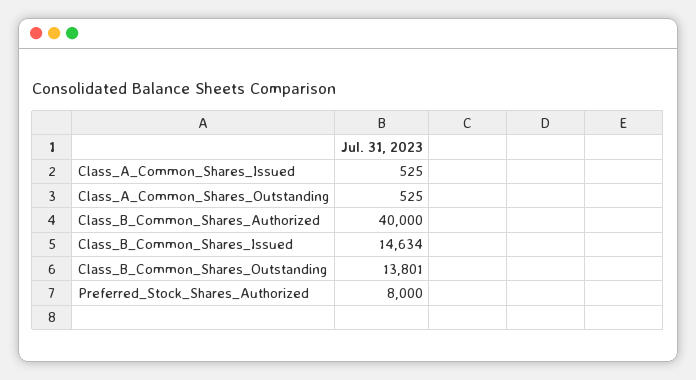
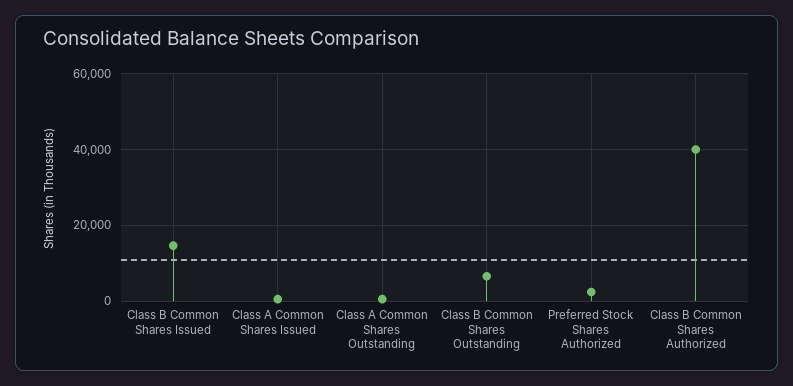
Class_B_Common_Shares_Outstanding: 13801 -> 6000
Preferred_Stock_Shares_Authorized: 8000 -> 2000

